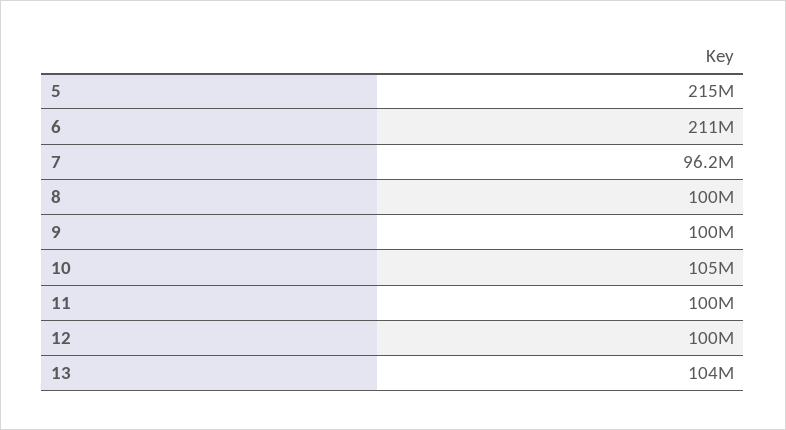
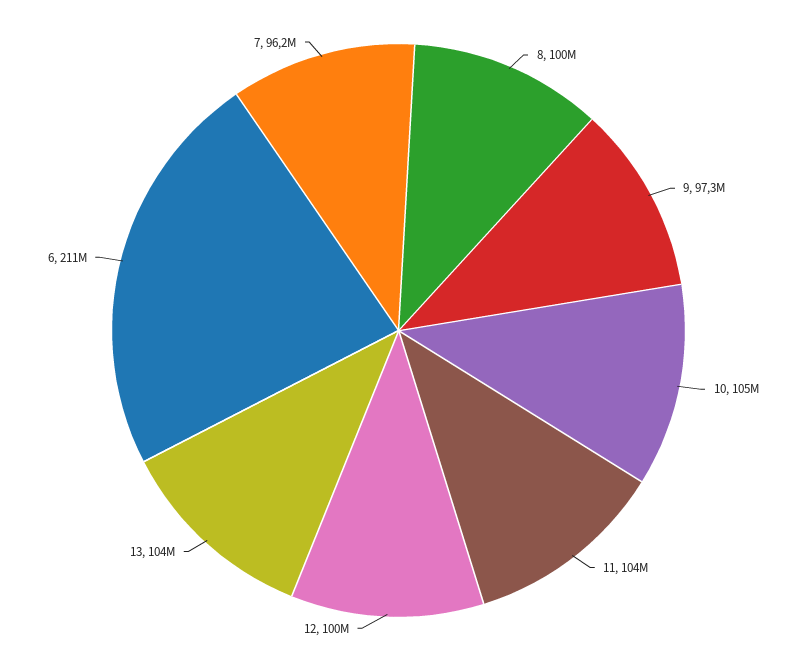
5: 215000000 -> none
9: 100000000 -> 97300000
11: 100000000 -> 104000000

